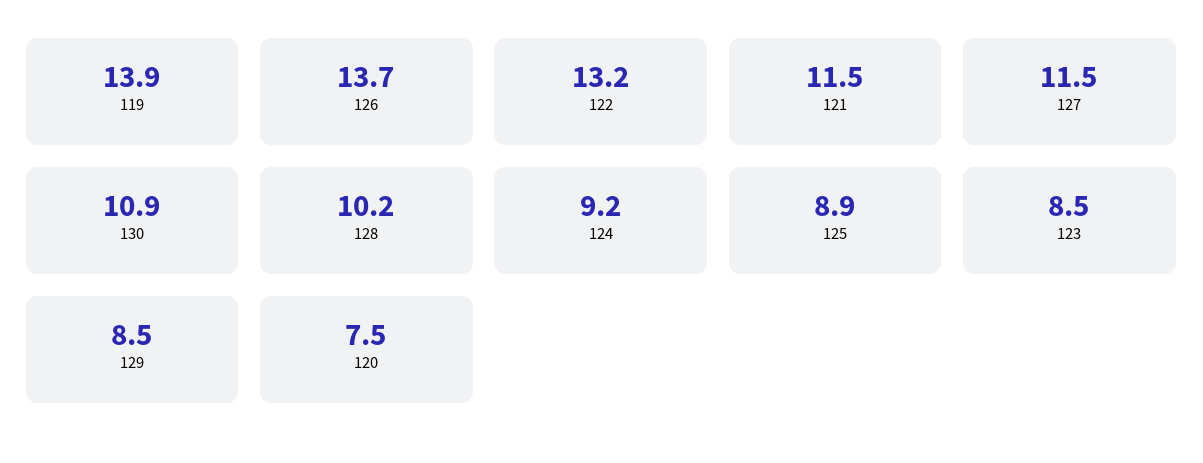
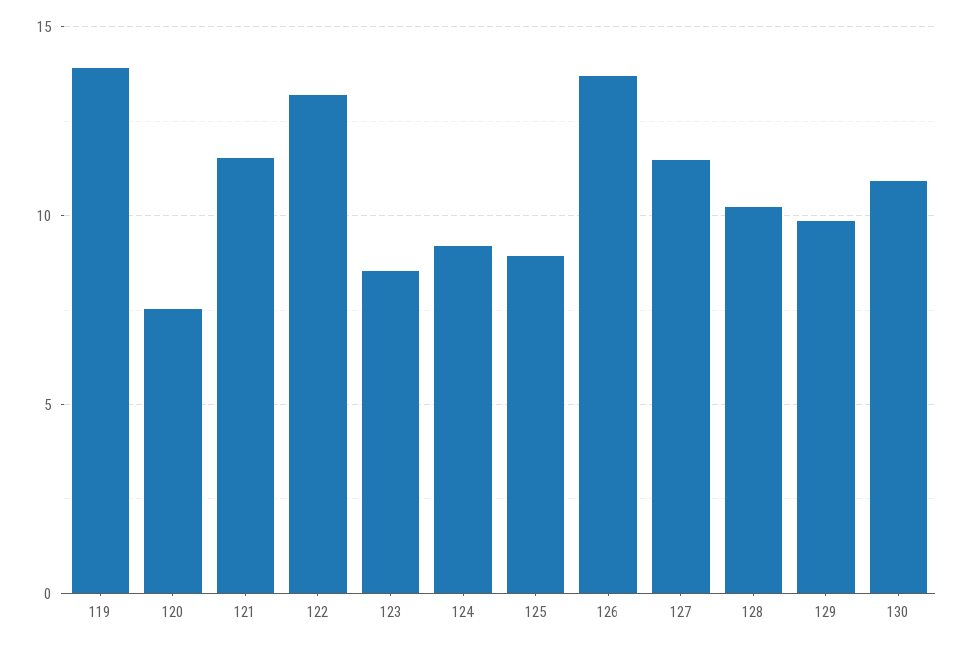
129: 8.5 -> 10

